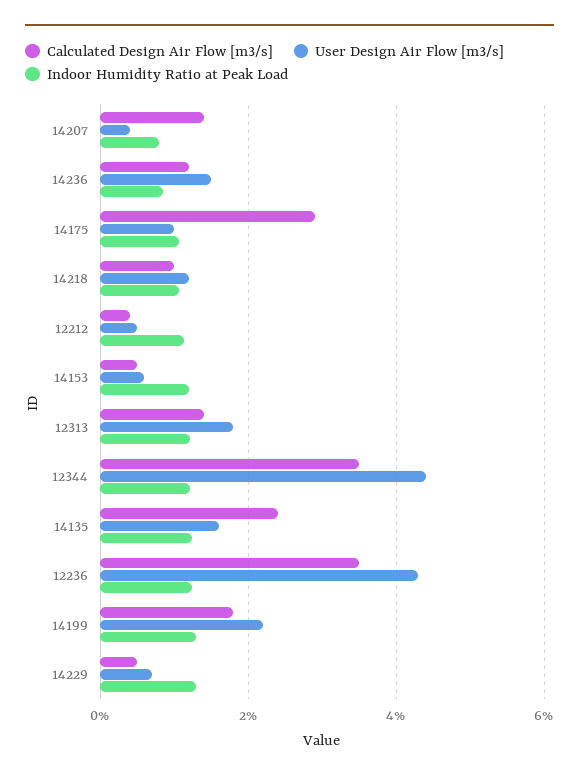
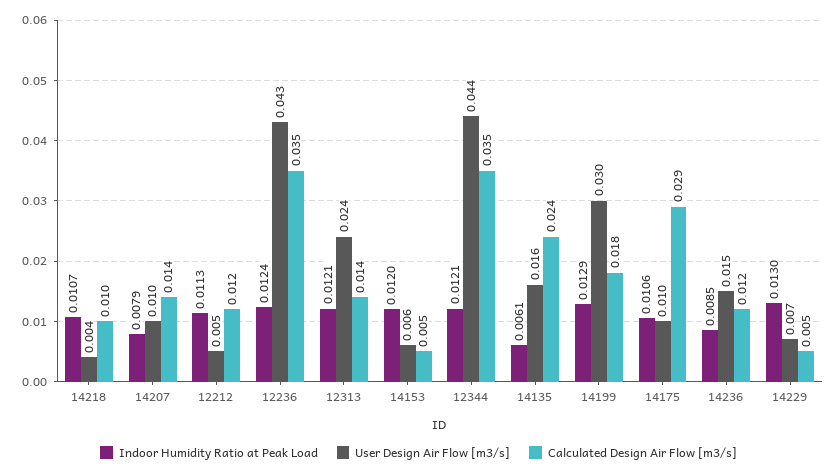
User Design Air Flow [m3/s], 14207: 0.004 -> 0.01
User Design Air Flow [m3/s], 14218: 0.012 -> 0.004
Calculated Design Air Flow [m3/s], 12212: 0.004 -> 0.012
User Design Air Flow [m3/s], 12313: 0.018 -> 0.024
Indoor Humidity Ratio at Peak Load, 14135: 0.012 -> 0.0061
User Design Air Flow [m3/s], 14199: 0.022 -> 0.03

